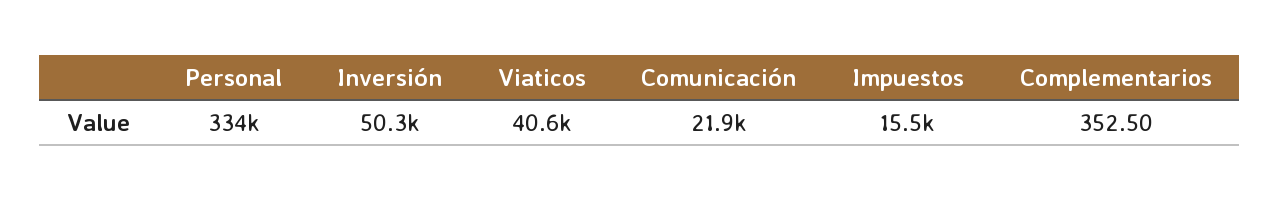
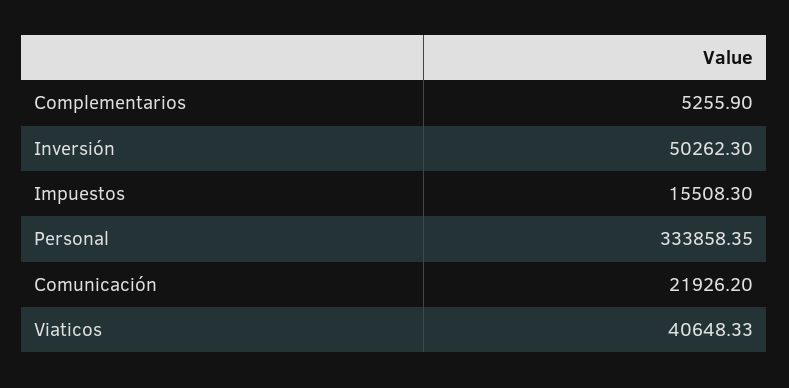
Complementarios: 352.5 -> 5255.9

